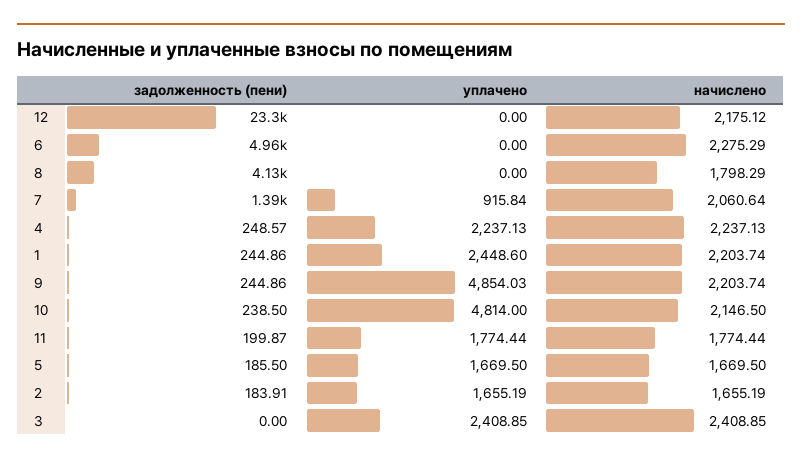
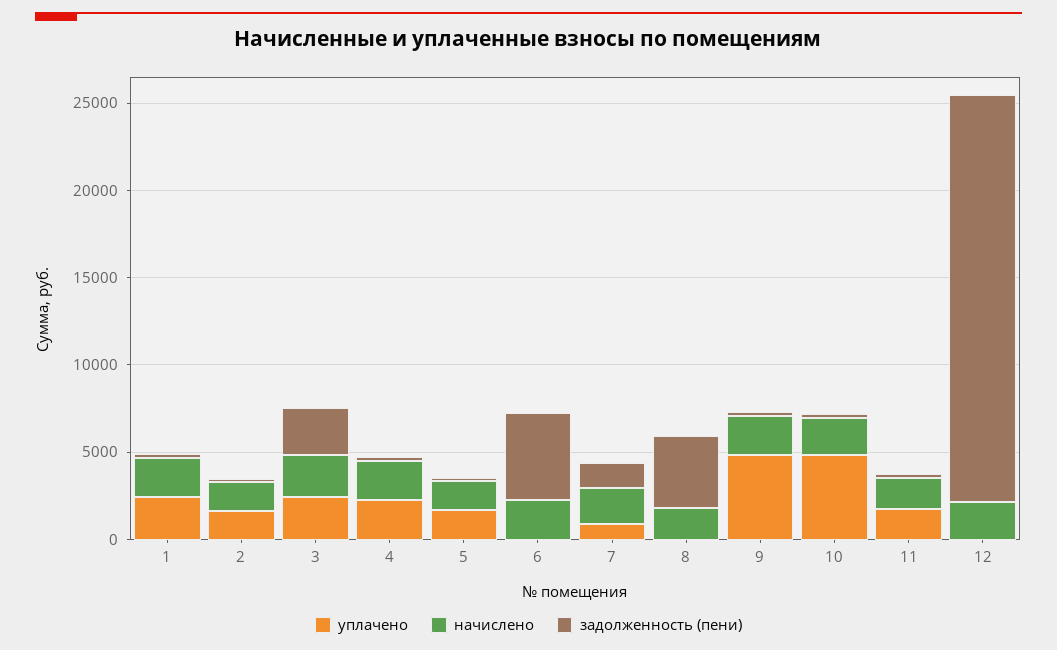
задолженность (пени), 3: 0 -> 3000

